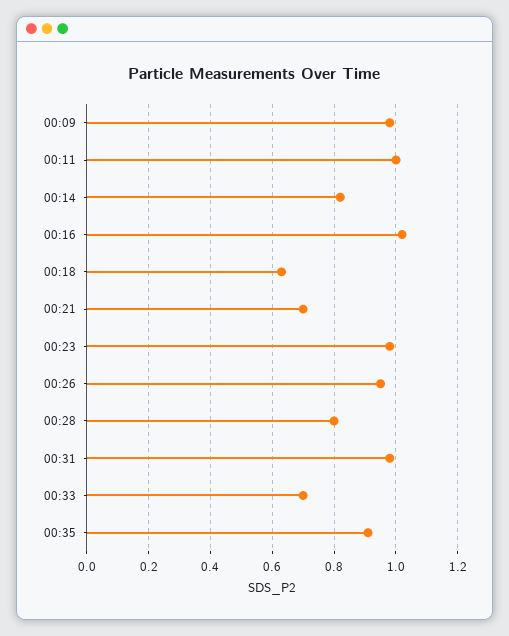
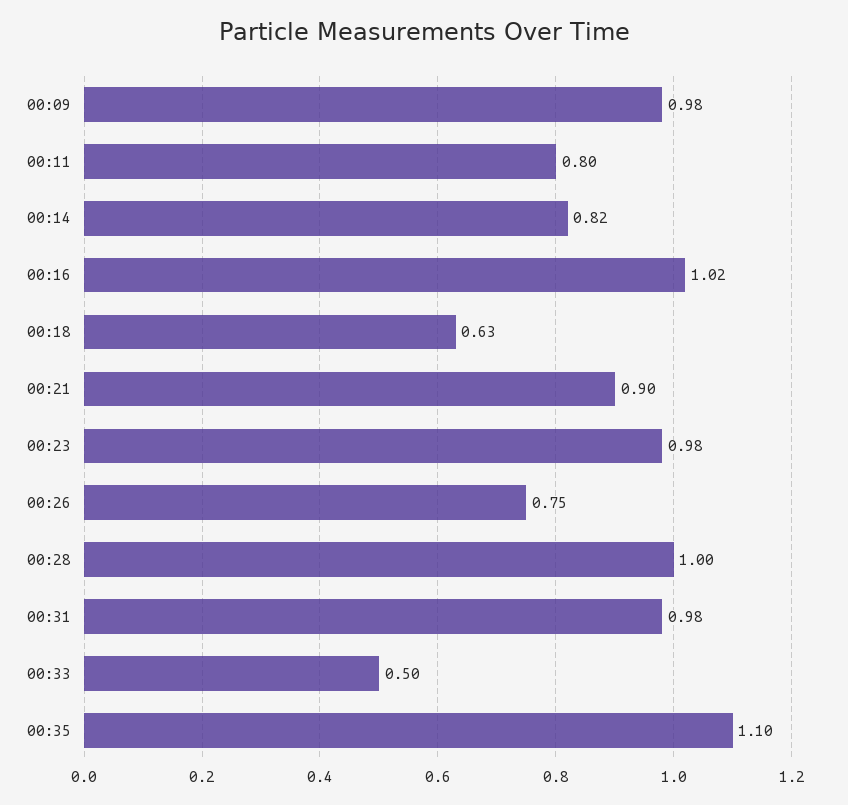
00:11: 1 -> 0.8
00:21: 0.7 -> 0.9
00:26: 0.95 -> 0.75
00:28: 0.8 -> 1
00:33: 0.7 -> 0.5
00:35: 0.9 -> 1.1

